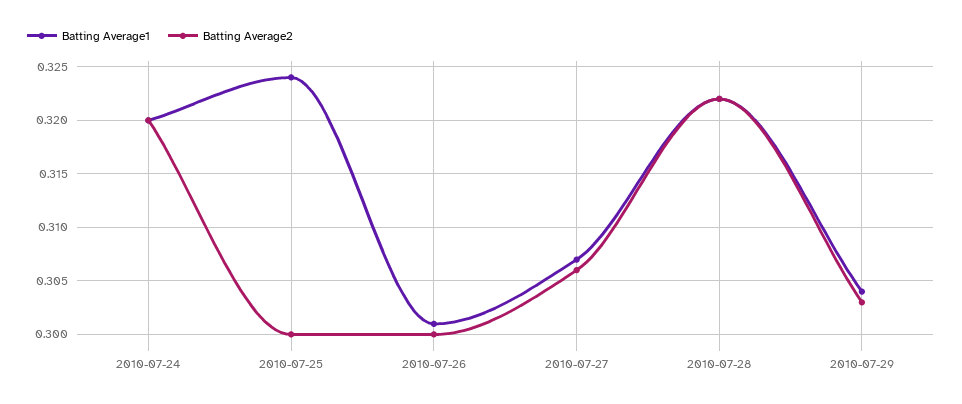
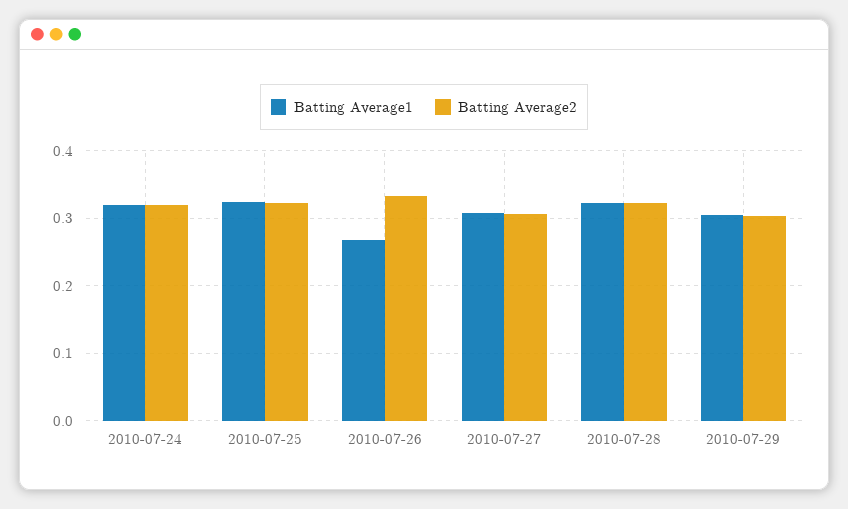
Batting Average2, 2010-07-25: 0.3 -> 0.32
Batting Average1, 2010-07-26: 0.301 -> 0.27
Batting Average2, 2010-07-26: 0.3 -> 0.33

